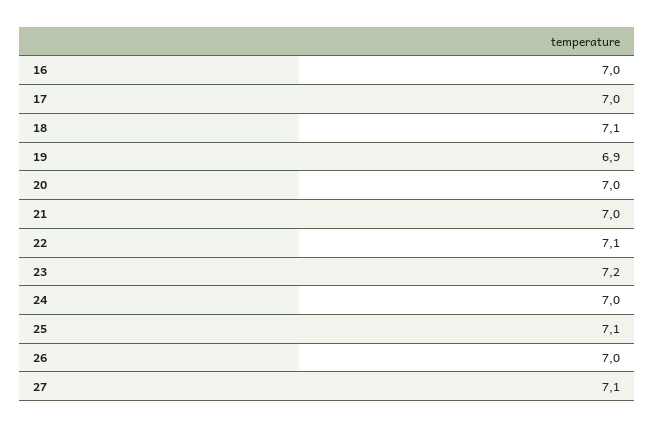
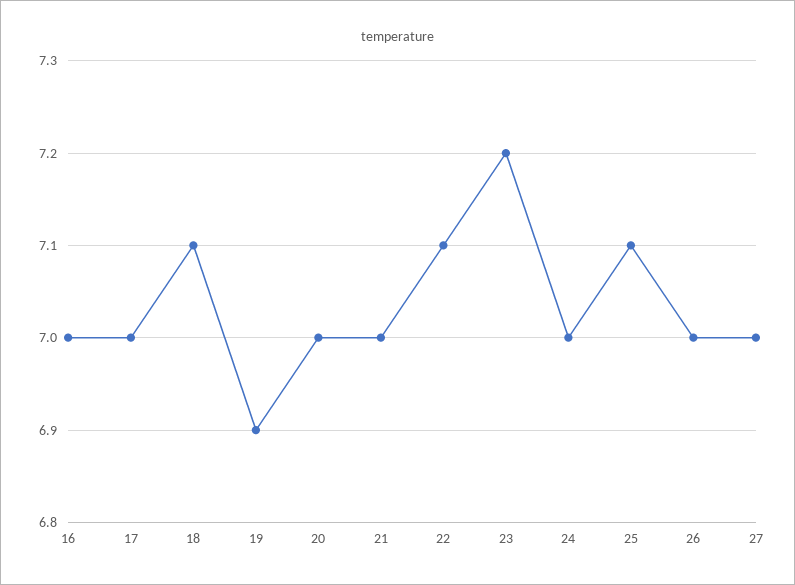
27: 7.1 -> 7

